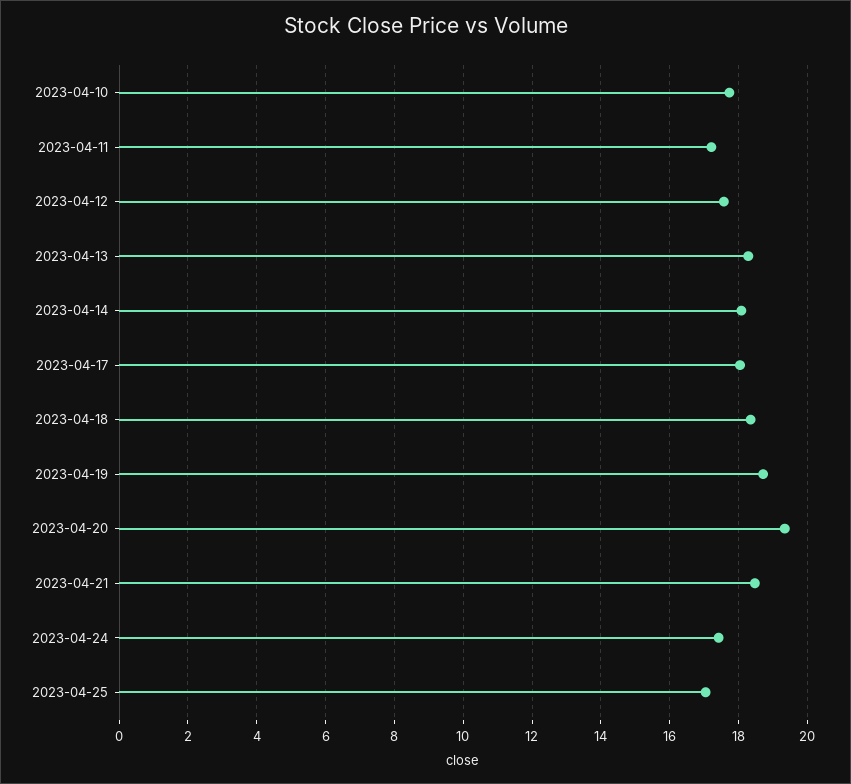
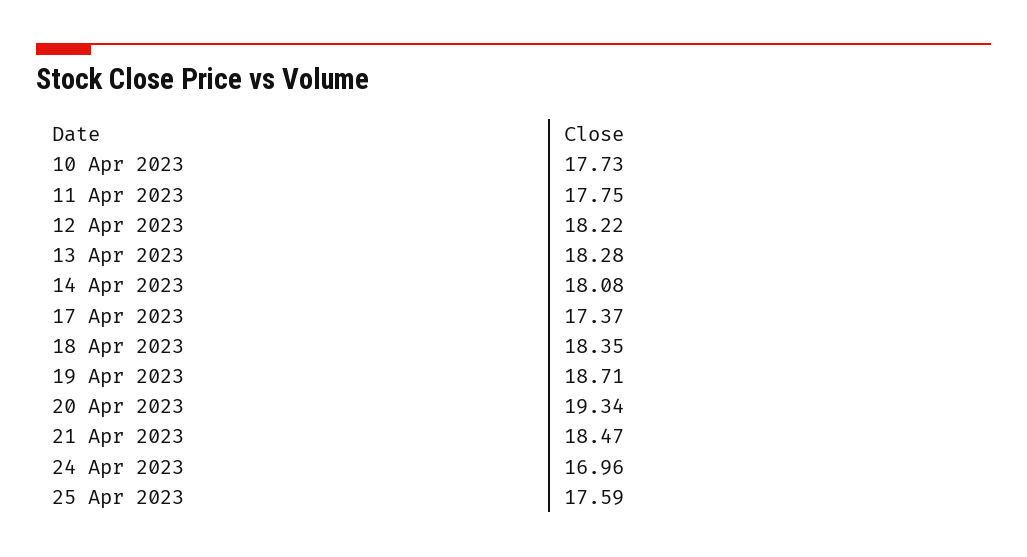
2023-04-11: 17.2 -> 17.75
2023-04-12: 17.6 -> 18.22
2023-04-17: 18 -> 17.37
2023-04-24: 17.4 -> 16.96
2023-04-25: 17 -> 17.59

